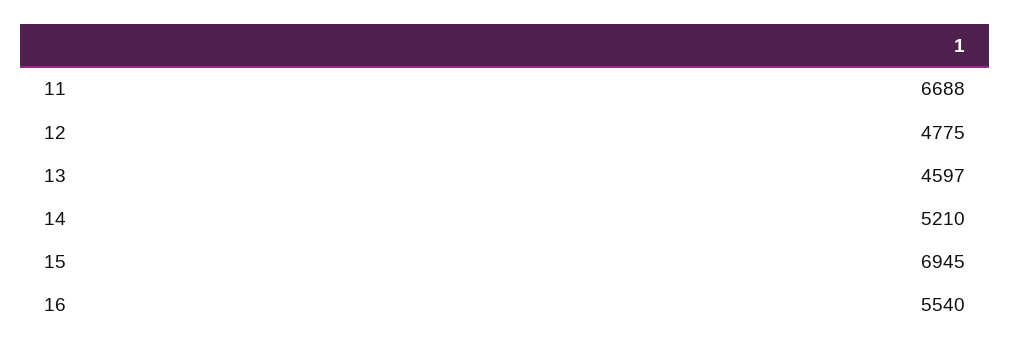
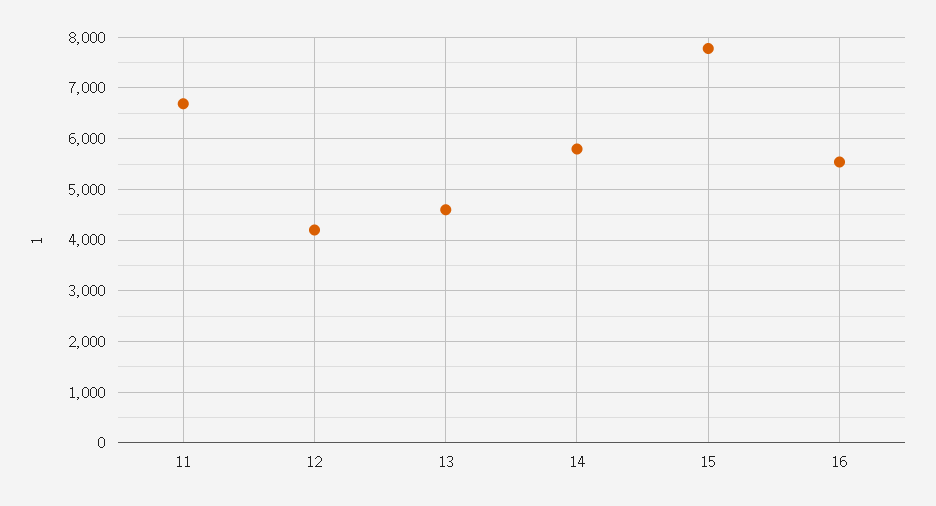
12: 4775 -> 4200
14: 5210 -> 5800
15: 6945 -> 7800

